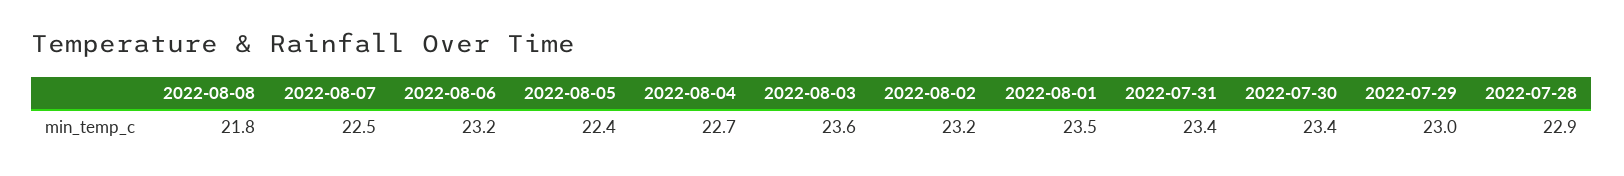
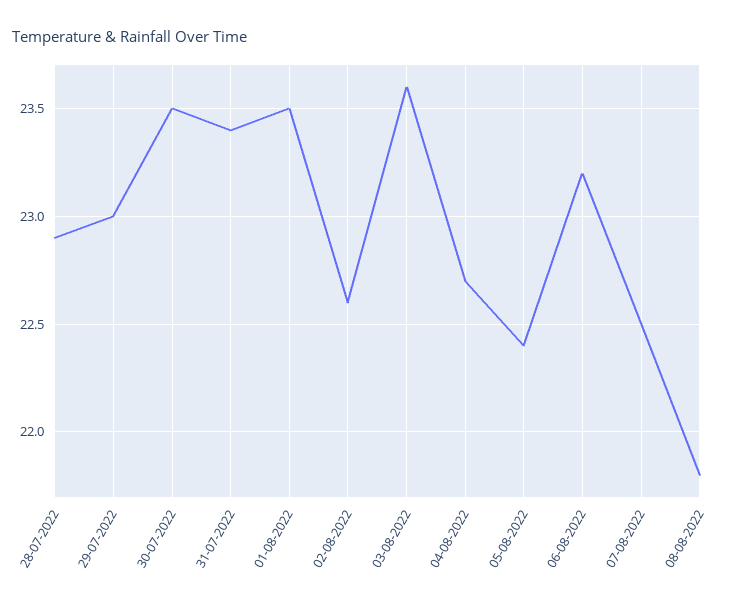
2022-08-02: 23.2 -> 22.6
2022-07-30: 23.4 -> 23.5

